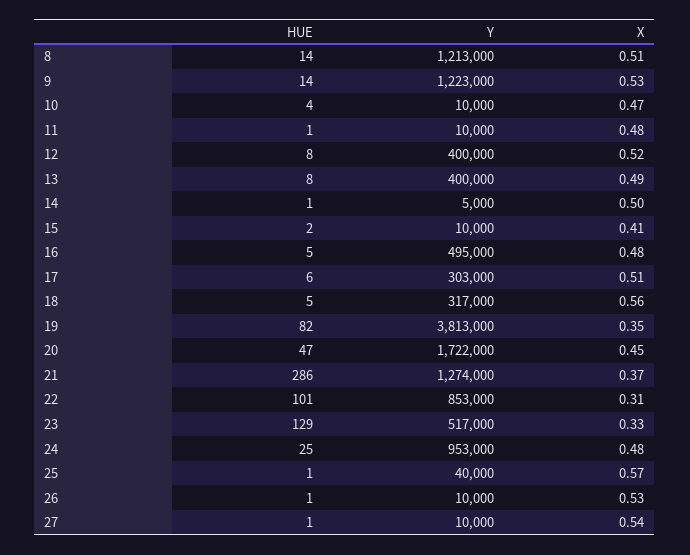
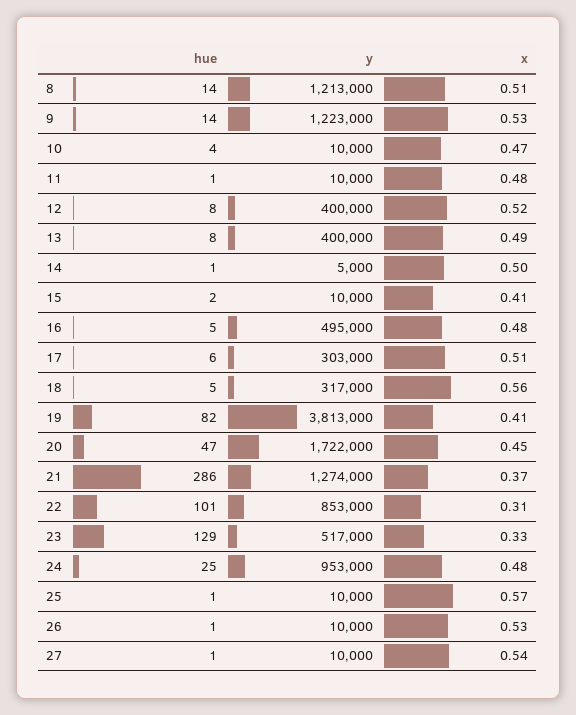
X, 19: 0.35 -> 0.41
Y, 25: 40000 -> 10000

